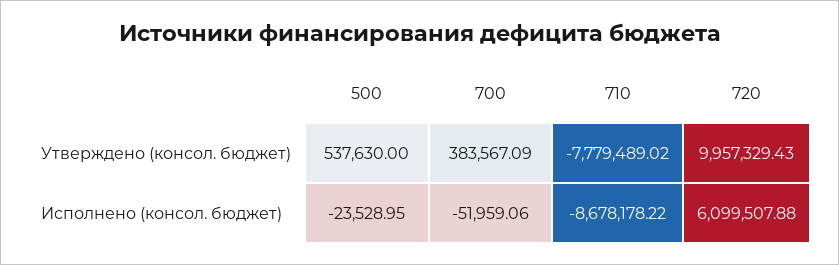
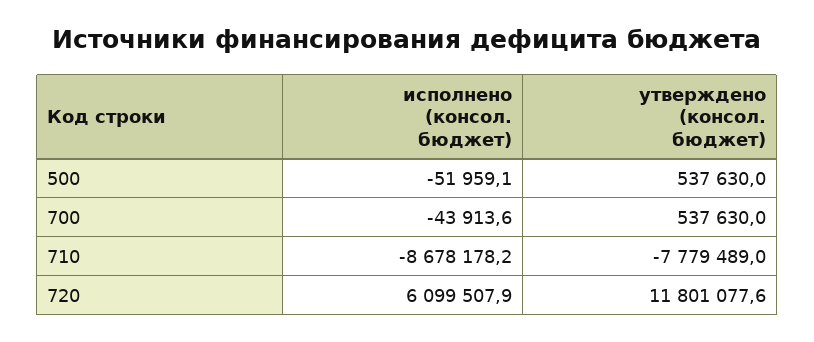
700, Утверждено (консол. бюджет): 383567.09 -> 537630
720, Утверждено (консол. бюджет): 9957329.43 -> 11801077.6
500, Исполнено (консол. бюджет): -23528.95 -> -51959.1
700, Исполнено (консол. бюджет): -51959.06 -> -43913.6

